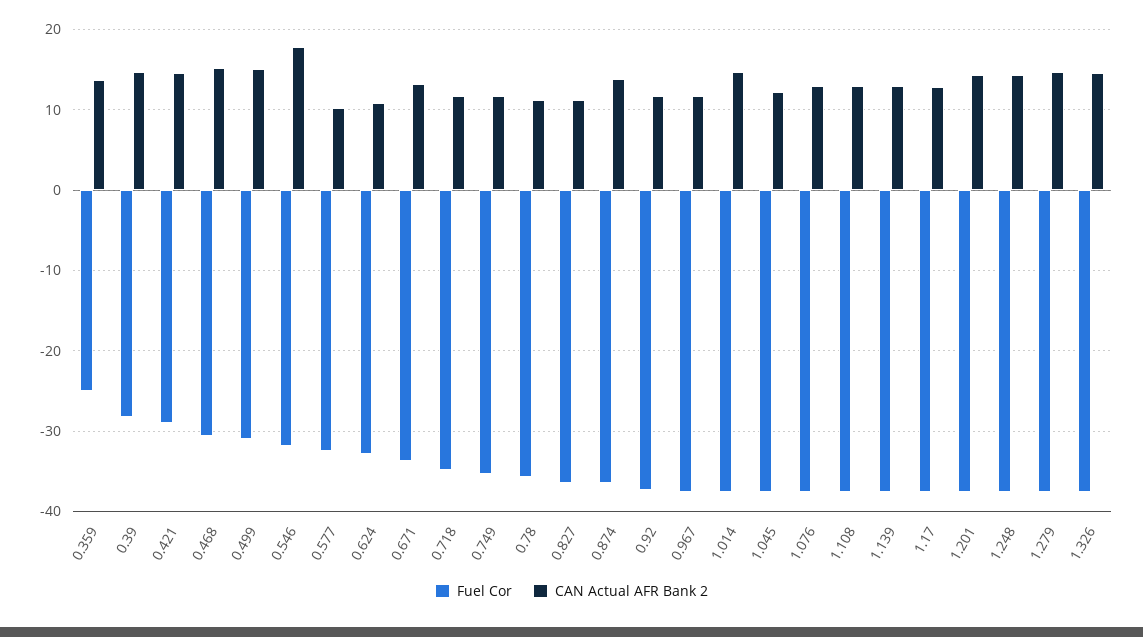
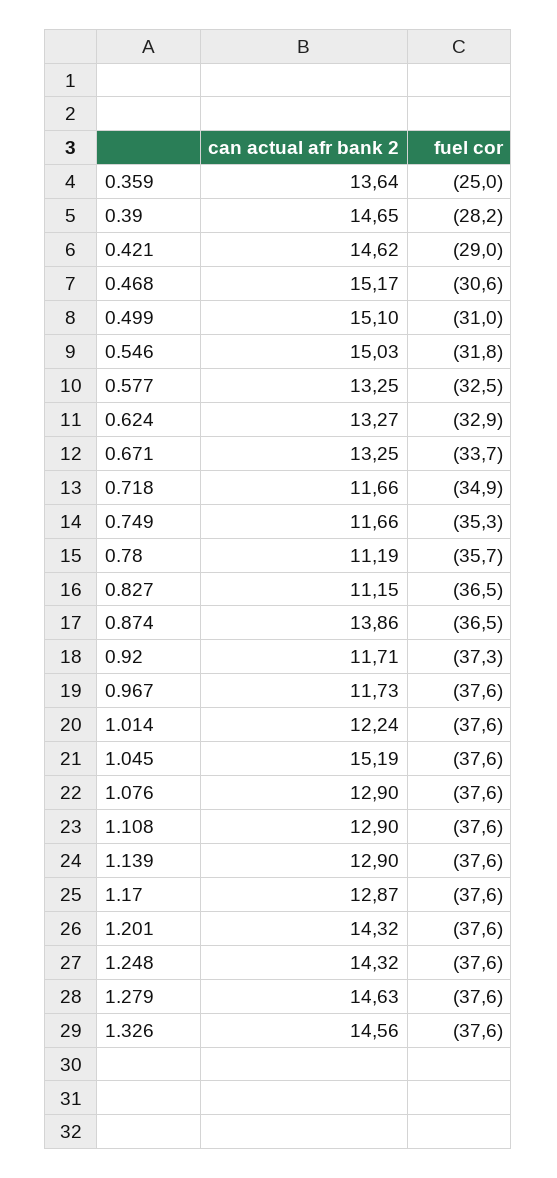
CAN Actual AFR Bank 2, 0.546: 18 -> 15.03
CAN Actual AFR Bank 2, 0.577: 10 -> 13.25
CAN Actual AFR Bank 2, 0.624: 11 -> 13.27
CAN Actual AFR Bank 2, 1.014: 15 -> 12.24
CAN Actual AFR Bank 2, 1.045: 12 -> 15.19

